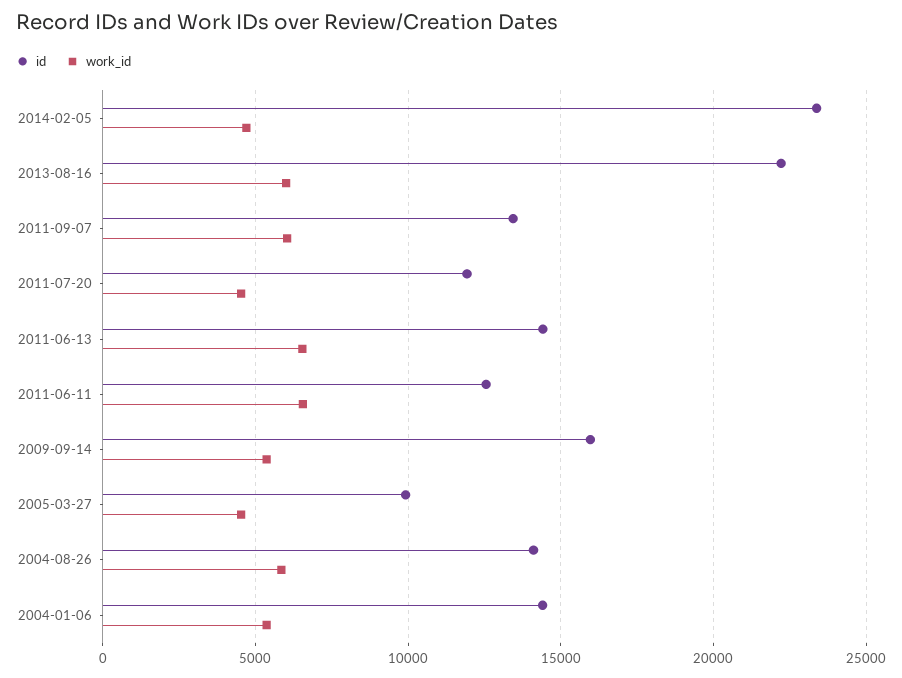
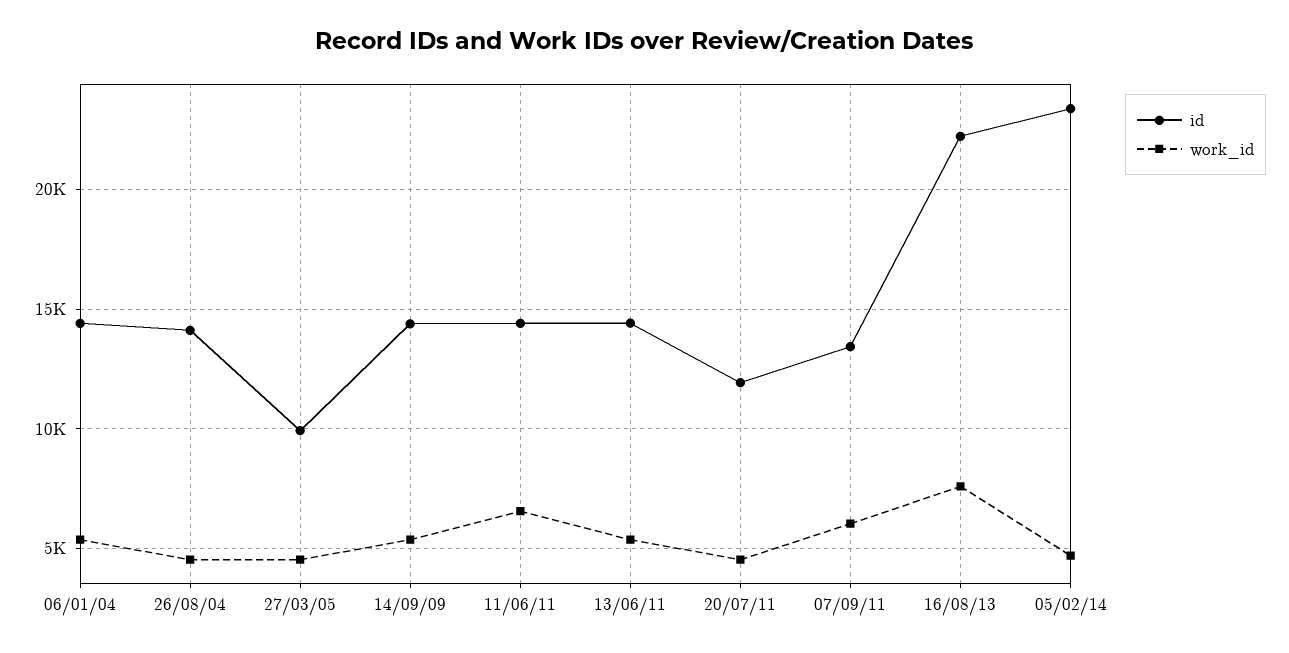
work_id, 2013-08-16: 6000 -> 7500
work_id, 2011-06-13: 6500 -> 5500
id, 2011-06-11: 12500 -> 14500
id, 2009-09-14: 16000 -> 14500
work_id, 2004-08-26: 6000 -> 4500

